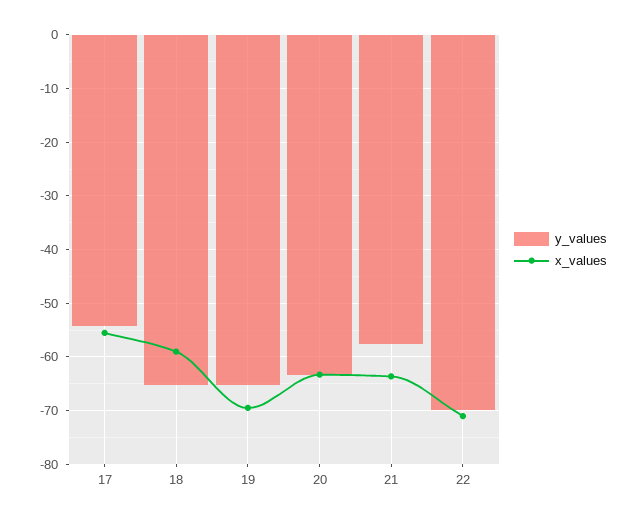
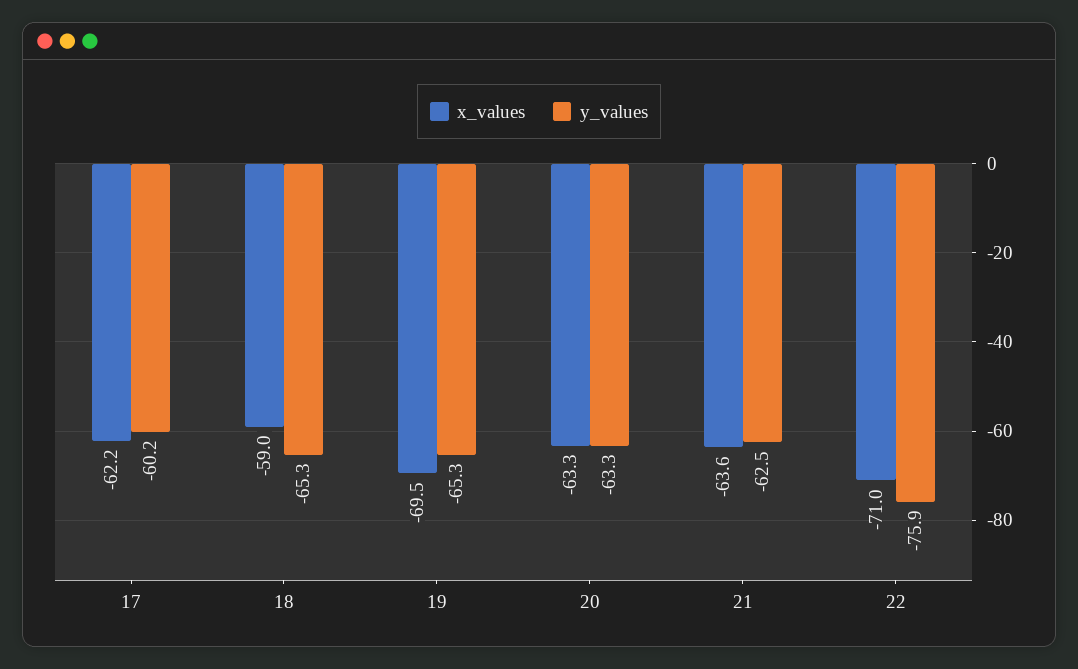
y_values, 17: -54 -> -60.2
x_values, 17: -56 -> -62.2
y_values, 21: -58 -> -62.5
y_values, 22: -70 -> -75.9

